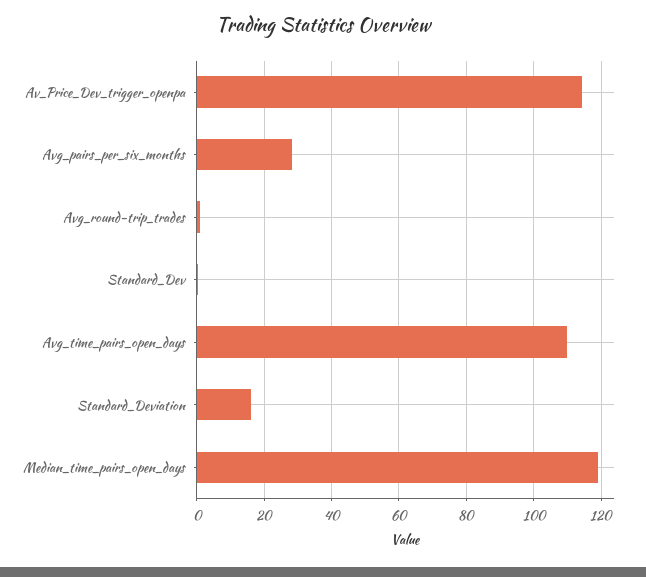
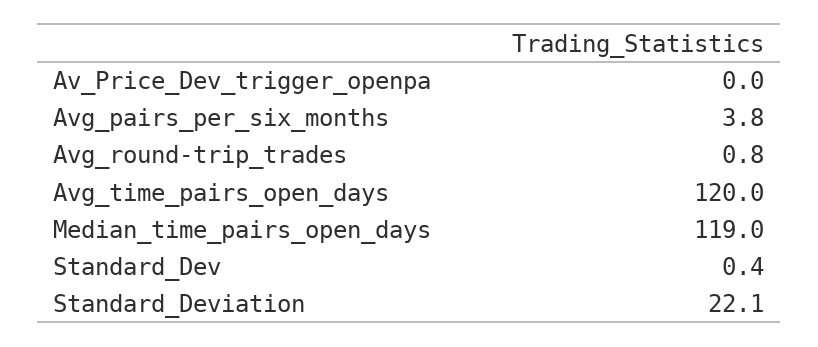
Av_Price_Dev_trigger_openpa: 114 -> 0
Avg_pairs_per_six_months: 28 -> 3.8
Avg_time_pairs_open_days: 110 -> 120
Standard_Deviation: 16 -> 22.1

